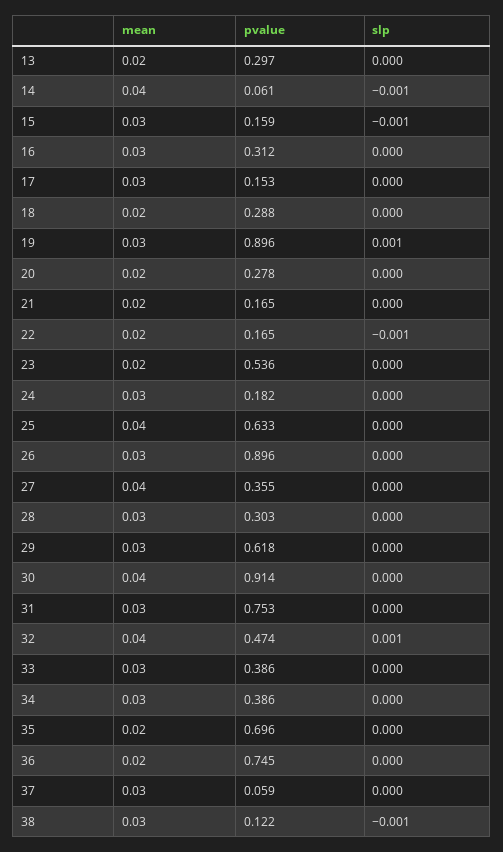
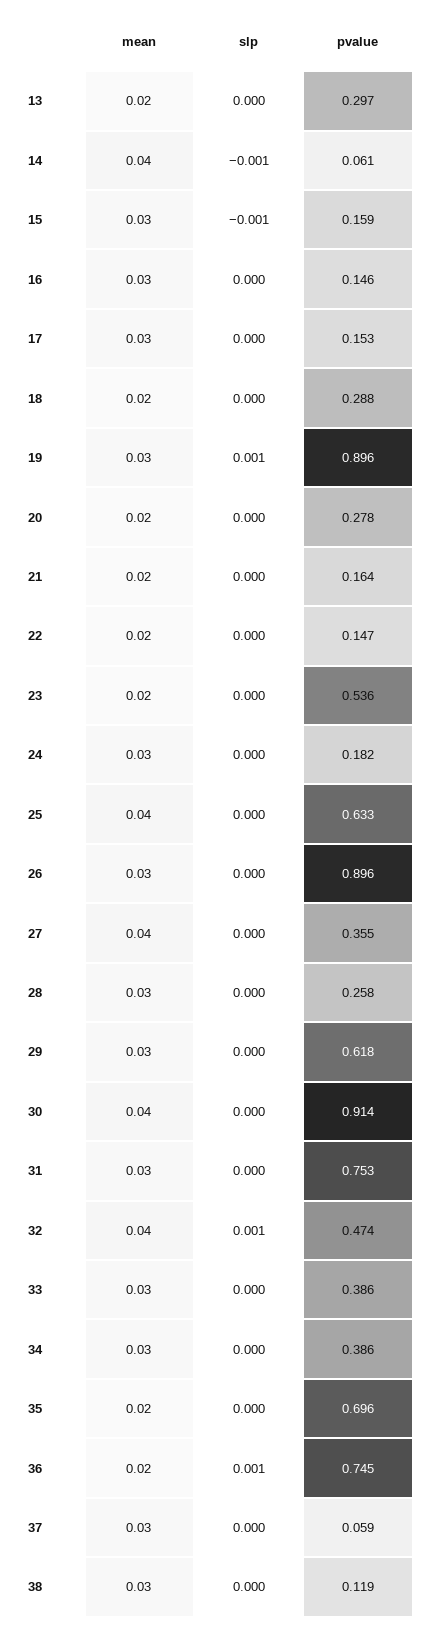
pvalue, 16: 0.312 -> 0.146
pvalue, 21: 0.165 -> 0.164
pvalue, 22: 0.165 -> 0.147
slp, 22: -0.001 -> 0
pvalue, 28: 0.303 -> 0.258
slp, 36: 0 -> 0.001
pvalue, 38: 0.122 -> 0.119
slp, 38: -0.001 -> 0

